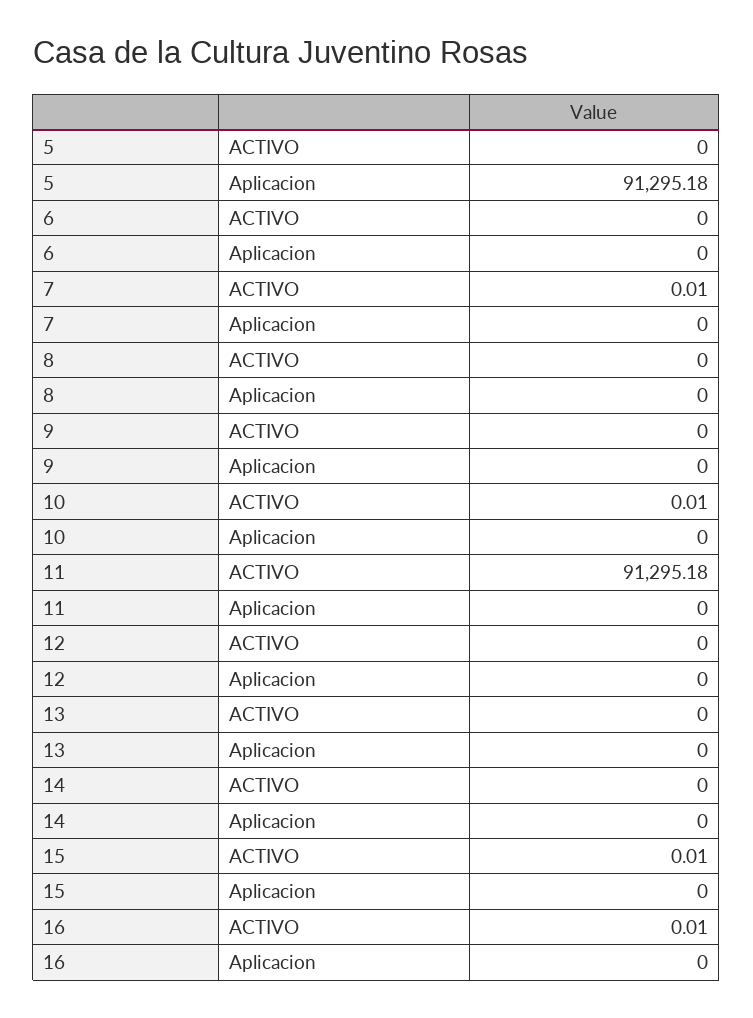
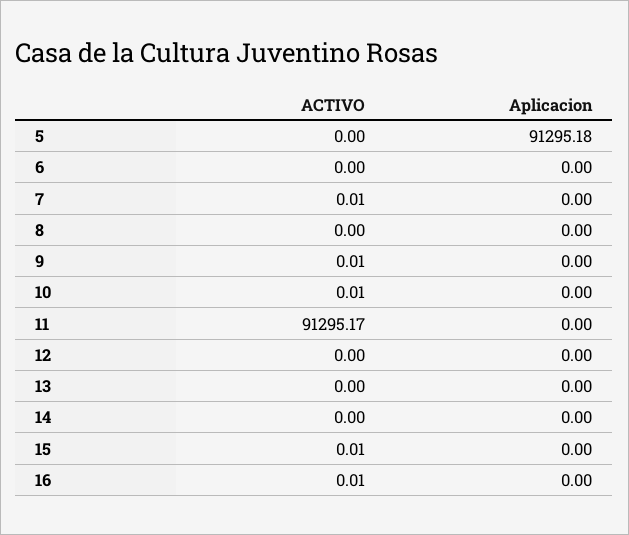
9, ACTIVO: 0 -> 0.01
11, ACTIVO: 91295.18 -> 91295.17

